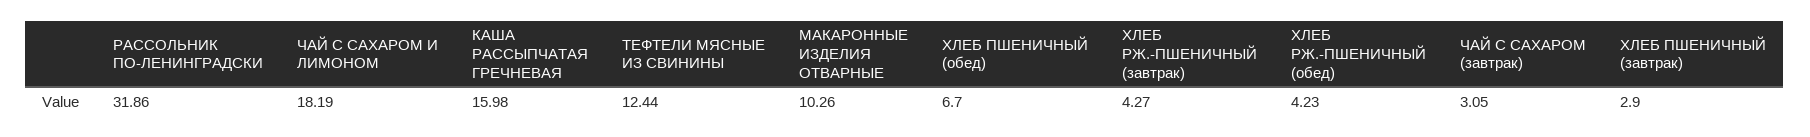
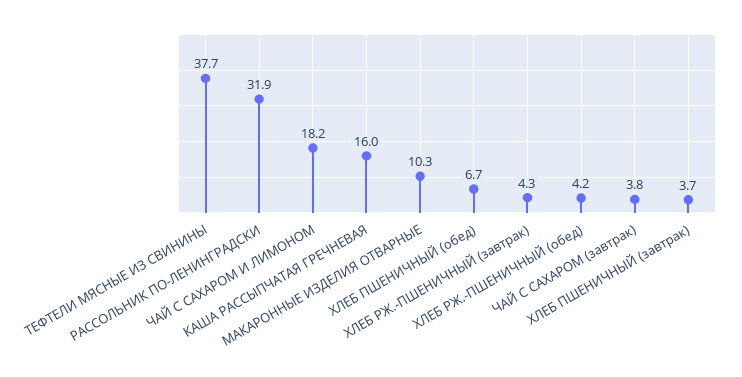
ТЕФТЕЛИ МЯСНЫЕ ИЗ СВИНИНЫ: 12.44 -> 37.7
ЧАЙ С САХАРОМ (завтрак): 3.05 -> 3.8
ХЛЕБ ПШЕНИЧНЫЙ (завтрак): 2.9 -> 3.7

